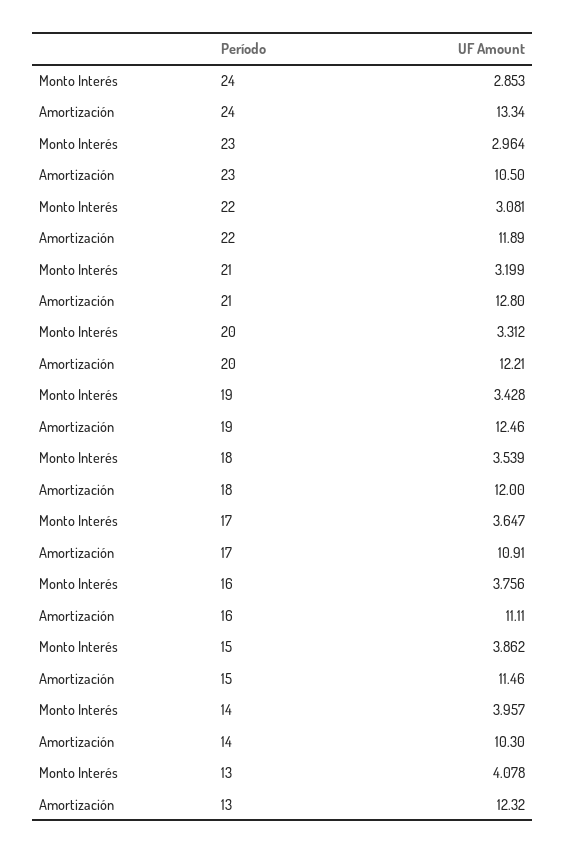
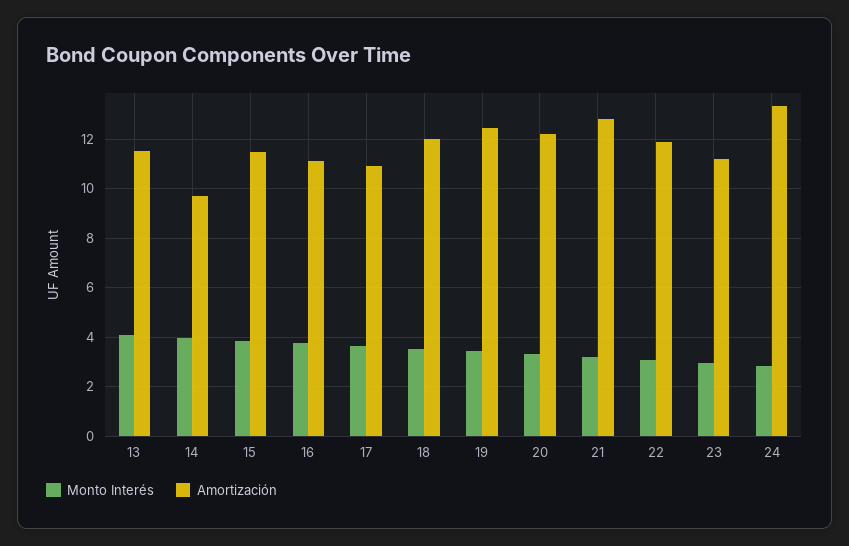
Amortización, 23: 10.5 -> 11.25
Amortización, 14: 10.3 -> 9.75
Amortización, 13: 12.32 -> 11.5

